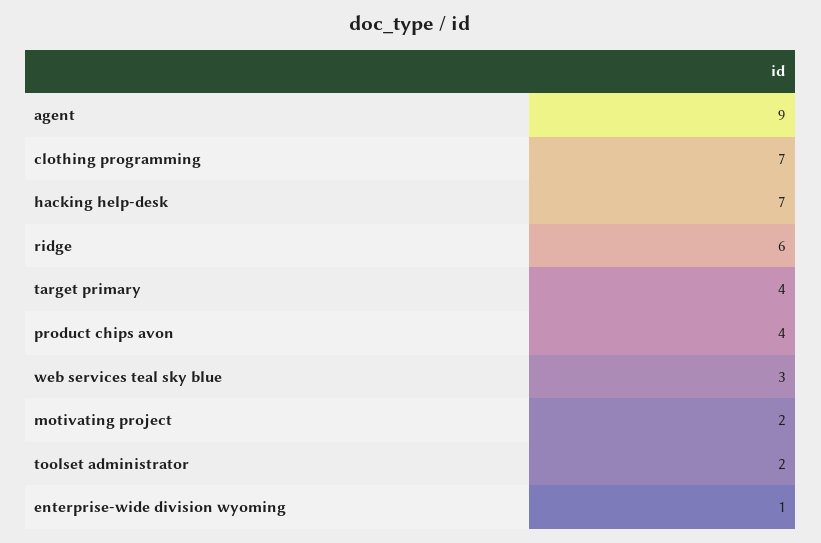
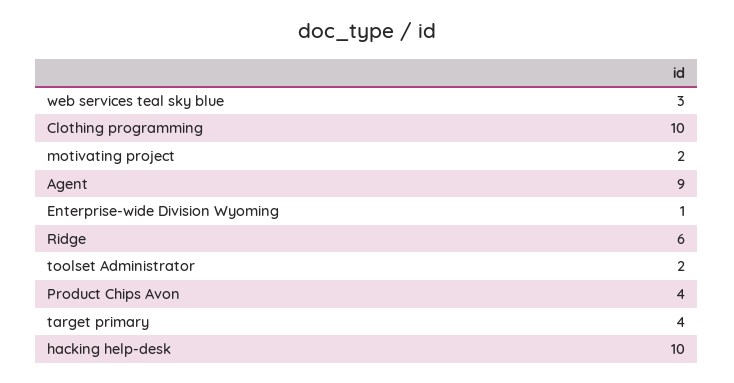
clothing programming: 7 -> 10
hacking help-desk: 7 -> 10

